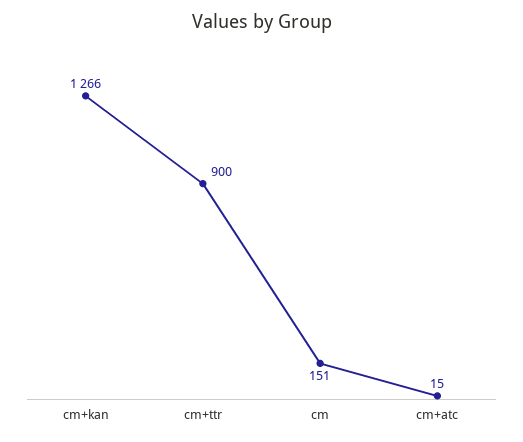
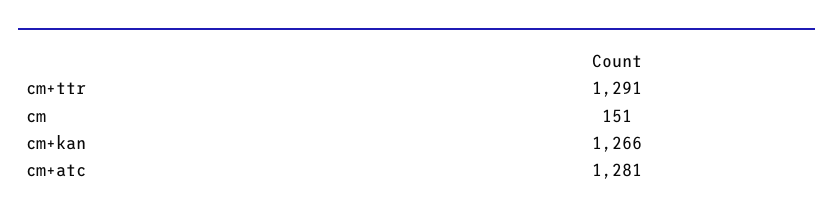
cm+ttr: 900 -> 1291
cm+atc: 15 -> 1281

